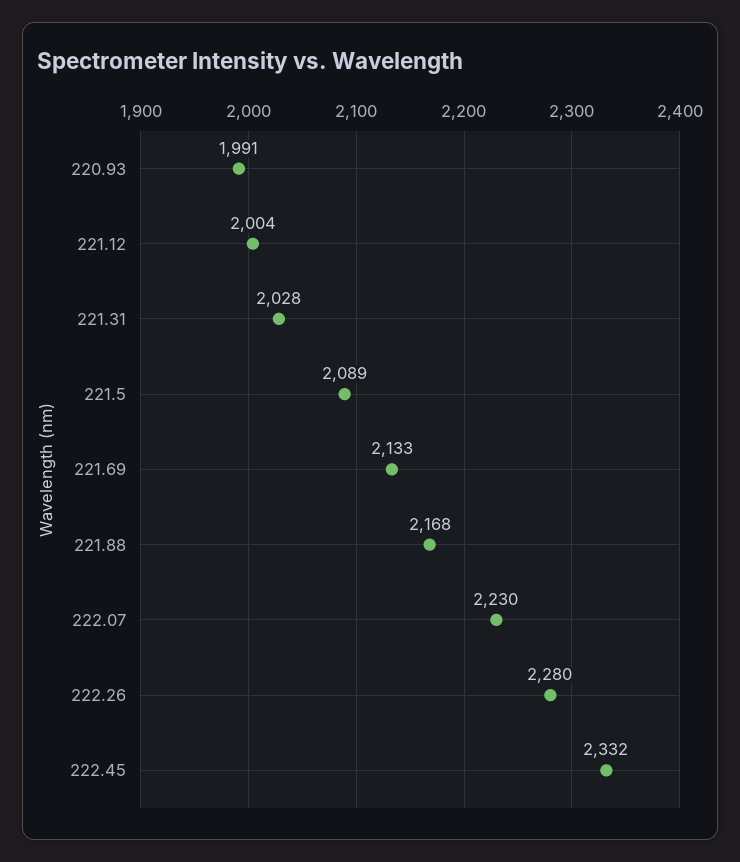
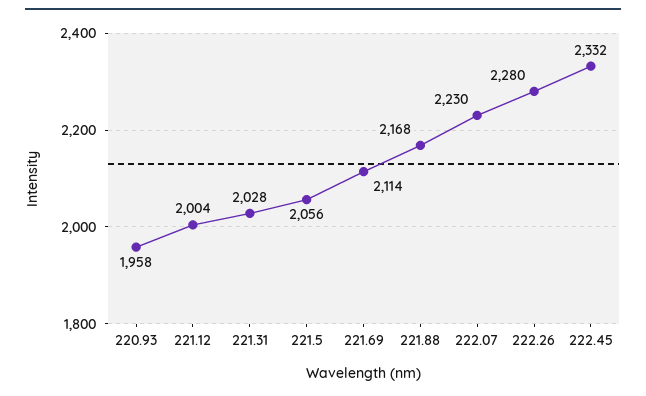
220.93: 1991 -> 1958
221.5: 2089 -> 2056
221.69: 2133 -> 2114

